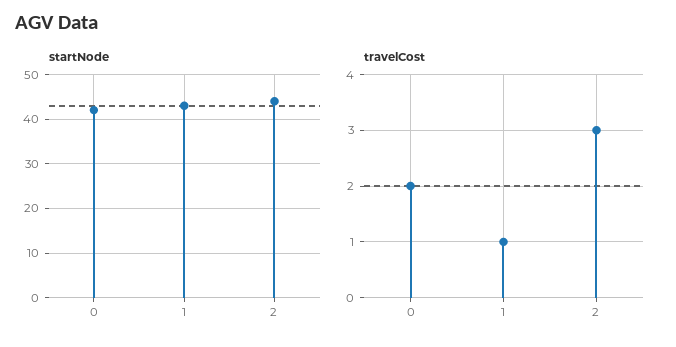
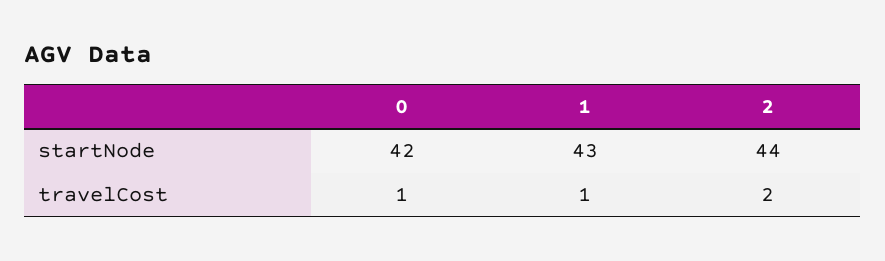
travelCost, 0: 2 -> 1
travelCost, 2: 3 -> 2

